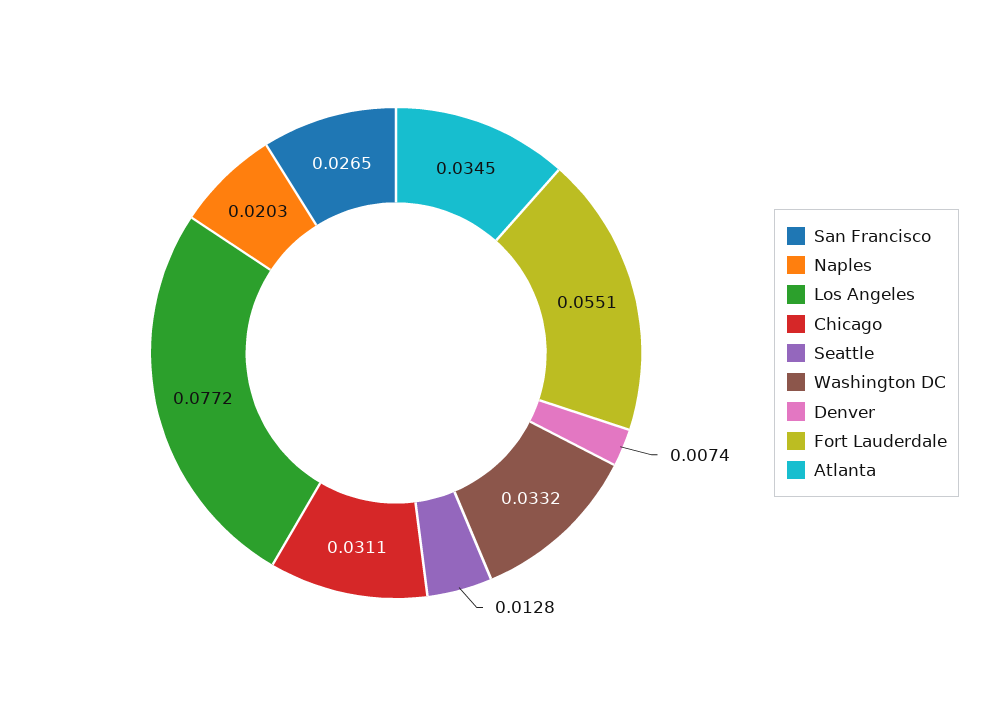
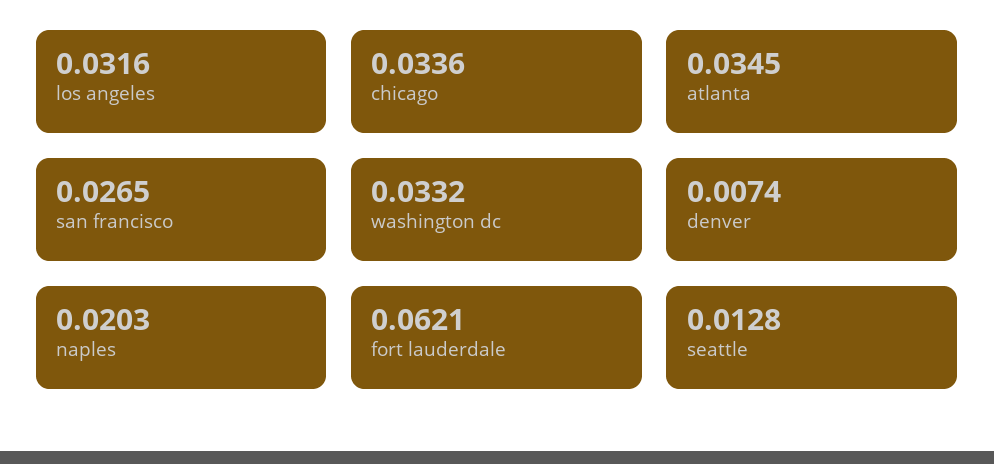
Los Angeles: 0.0772 -> 0.0316
Chicago: 0.0311 -> 0.0336
Fort Lauderdale: 0.0551 -> 0.0621

